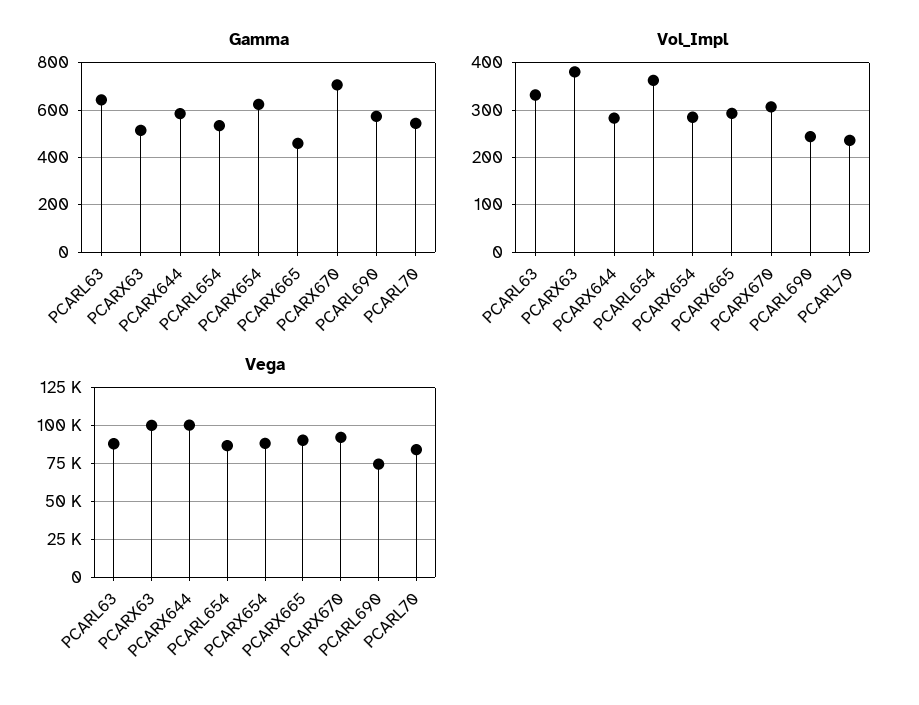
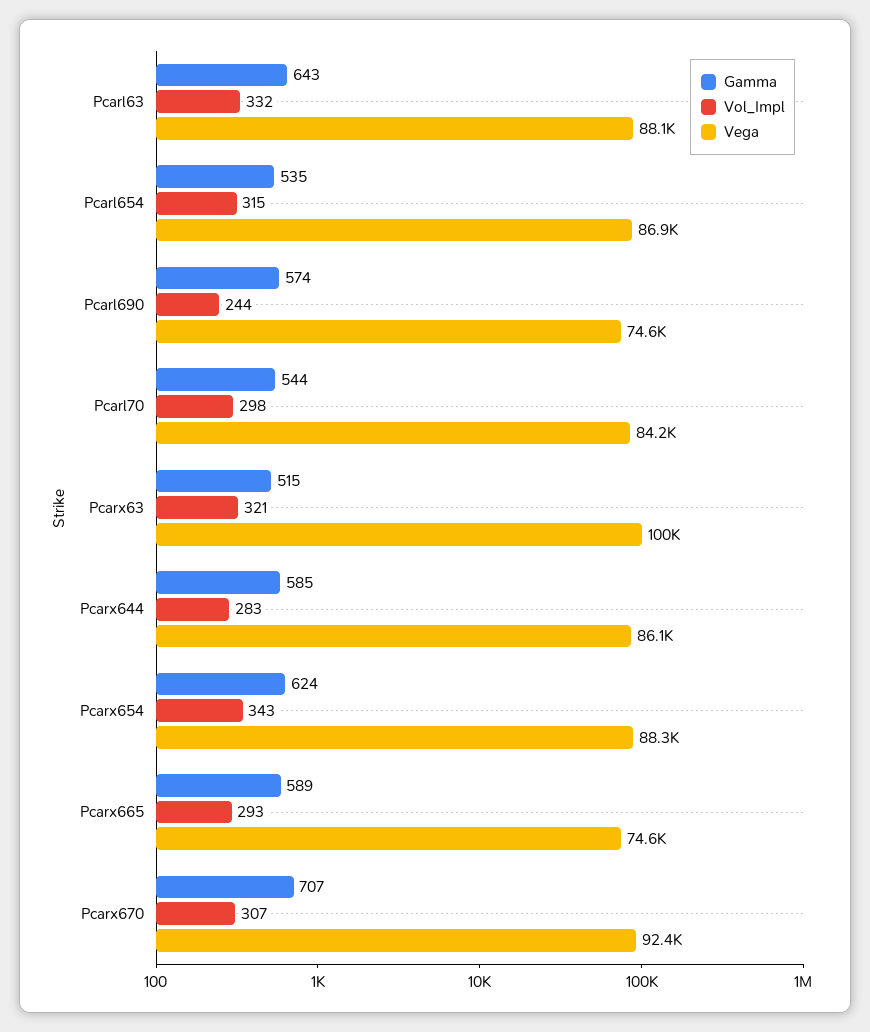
Gamma, PCARX665: 450 -> 589
Vol_Impl, PCARX63: 380 -> 321
Vol_Impl, PCARL654: 360 -> 315
Vol_Impl, PCARX654: 280 -> 343
Vol_Impl, PCARL70: 240 -> 298
Vega, PCARX644: 100000 -> 86100
Vega, PCARX665: 90000 -> 74600

